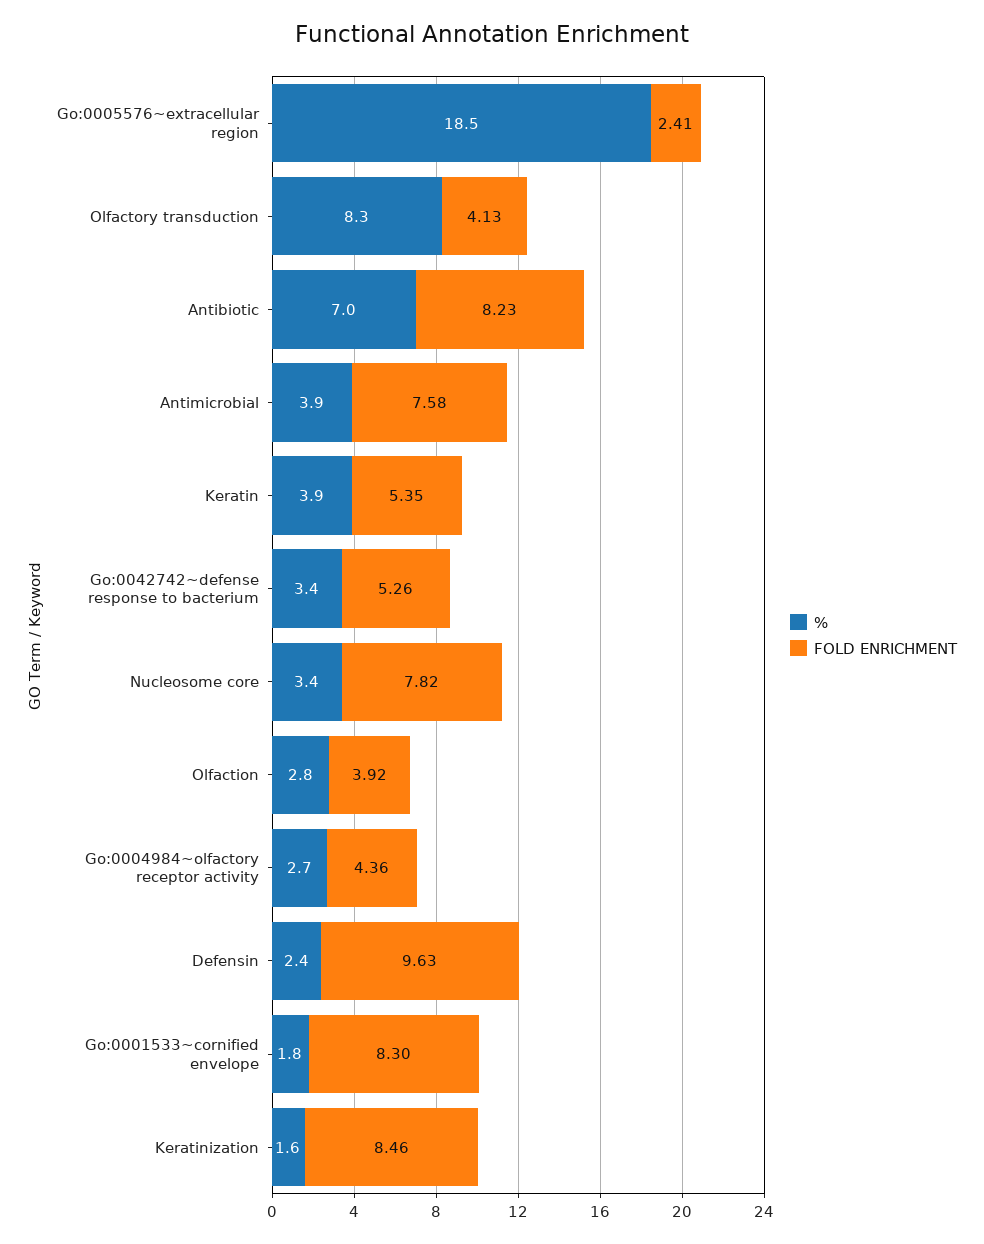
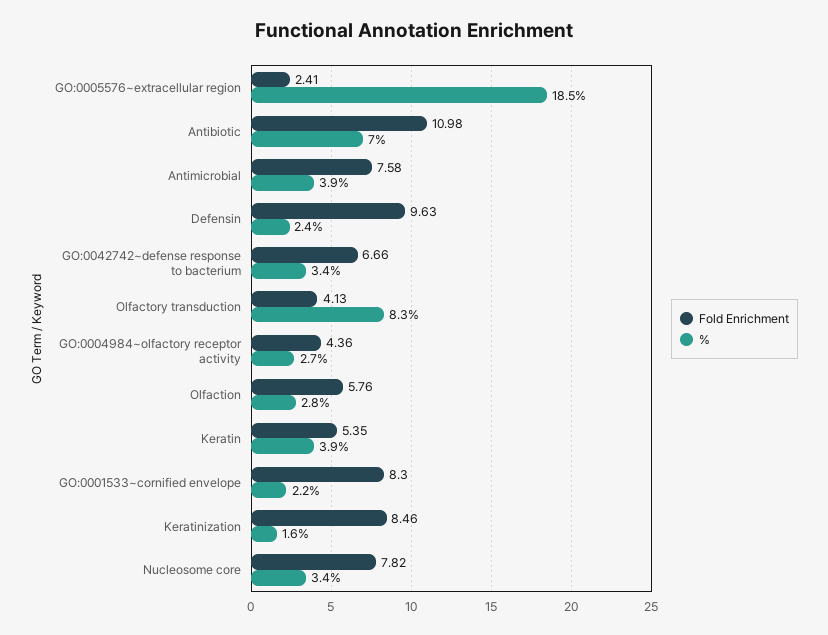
FOLD ENRICHMENT, Antibiotic: 8.23 -> 10.98
FOLD ENRICHMENT, Go:0042742~defense response to bacterium: 5.26 -> 6.66
FOLD ENRICHMENT, Olfaction: 3.92 -> 5.76
%, Go:0001533~cornified envelope: 1.8 -> 2.2

